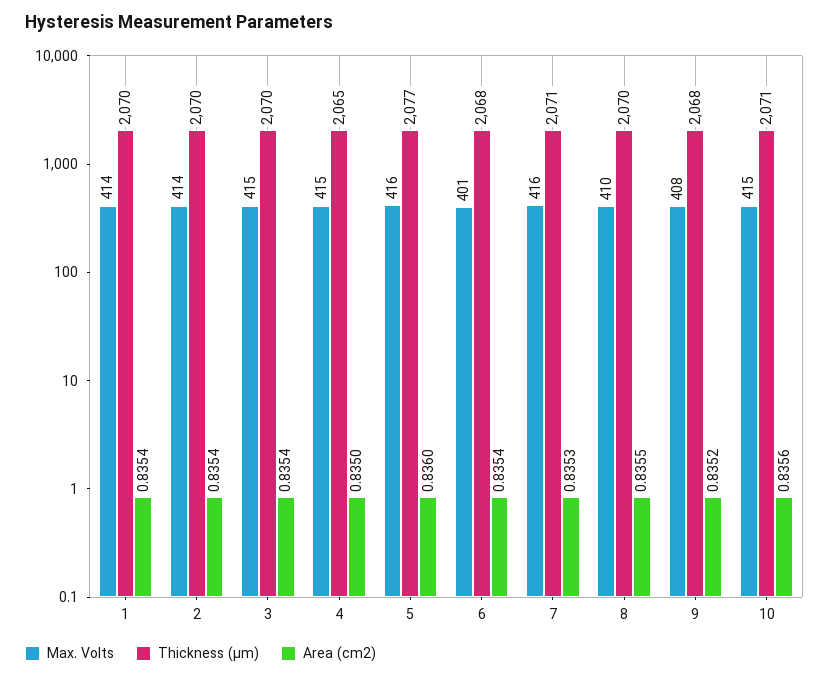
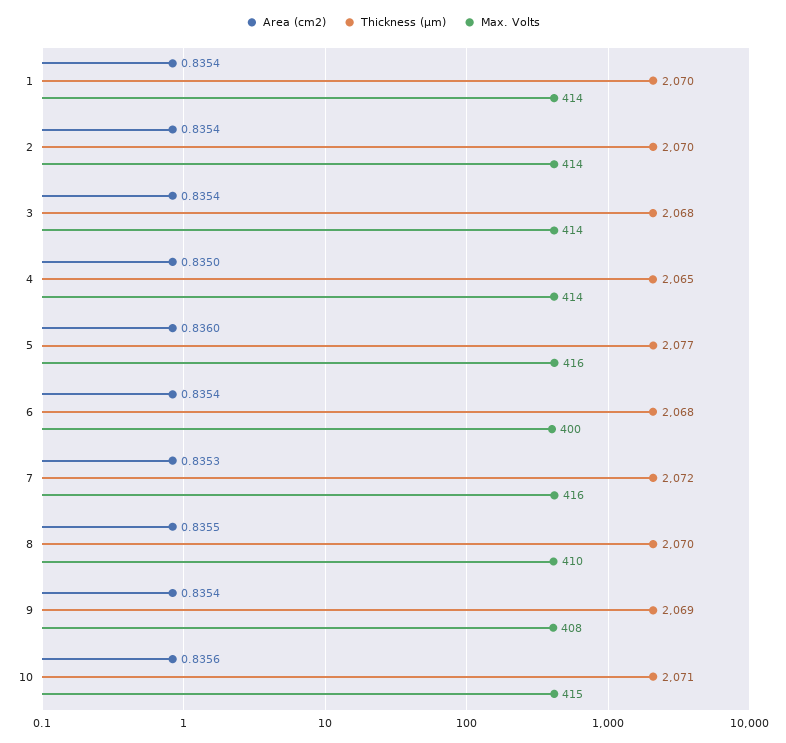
Max. Volts, 3: 415 -> 414
Thickness (µm), 3: 2070 -> 2068
Max. Volts, 4: 415 -> 414
Max. Volts, 6: 401 -> 400
Thickness (µm), 7: 2071 -> 2072
Thickness (µm), 9: 2068 -> 2069
Area (cm2), 9: 0.8352 -> 0.8354

